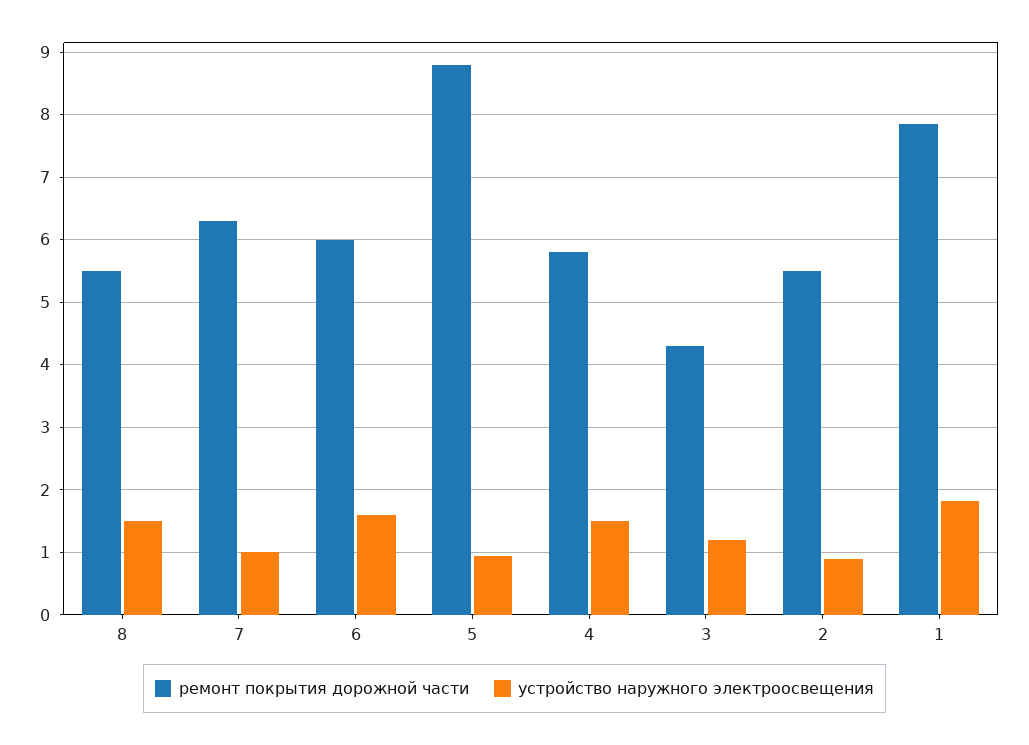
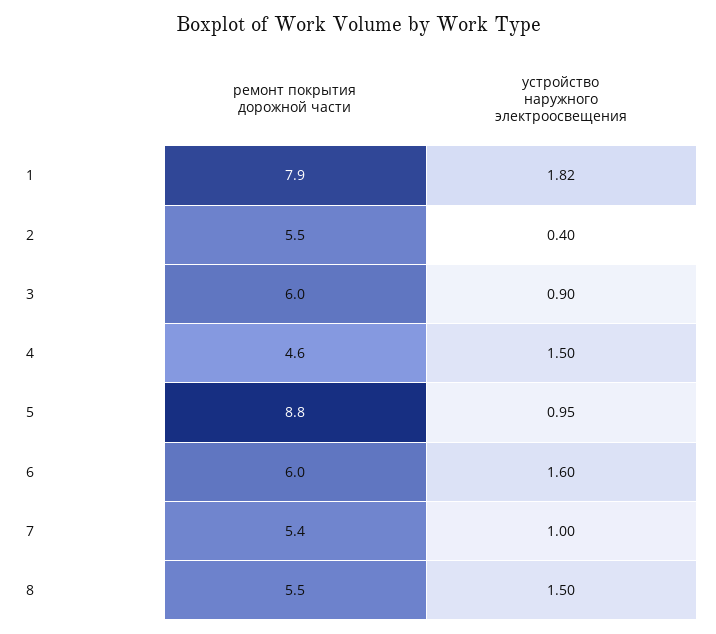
ремонт покрытия дорожной части, 7: 6.3 -> 5.4
ремонт покрытия дорожной части, 4: 5.8 -> 4.6
ремонт покрытия дорожной части, 3: 4.3 -> 6
устройство наружного электроосвещения, 3: 1.2 -> 0.9
устройство наружного электроосвещения, 2: 0.9 -> 0.4

